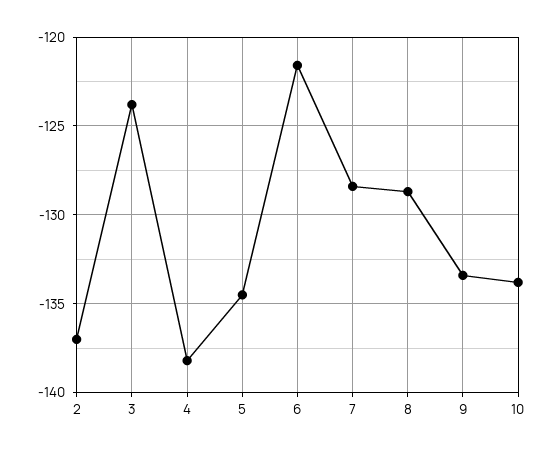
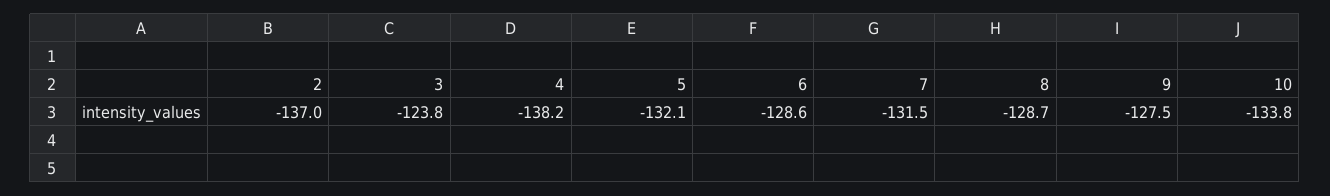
5: -134.5 -> -132.1
6: -121.5 -> -128.6
7: -128.5 -> -131.5
9: -133.5 -> -127.5

